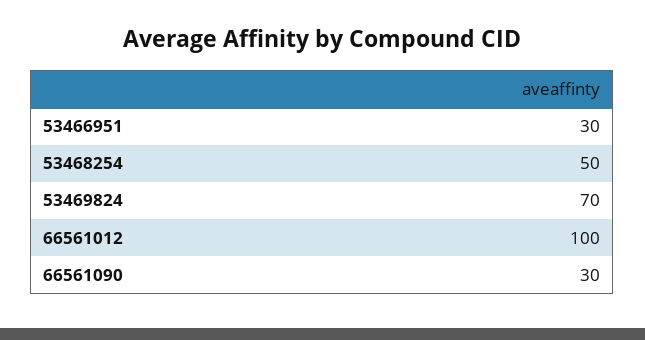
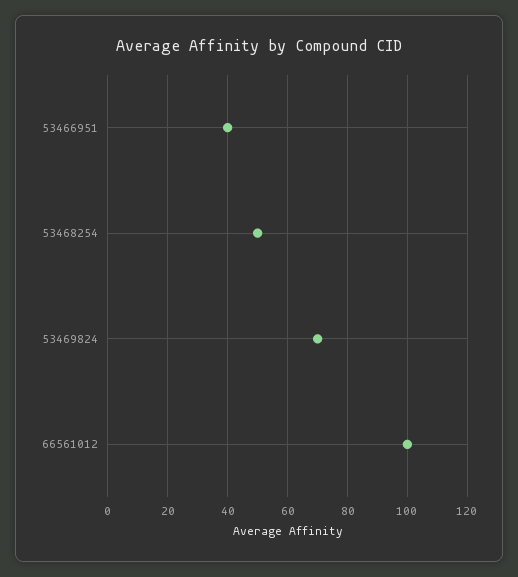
53466951: 30 -> 40
66561090: 30 -> none

